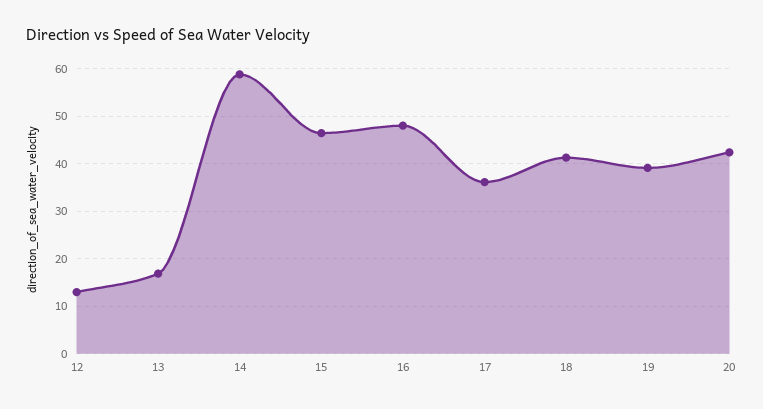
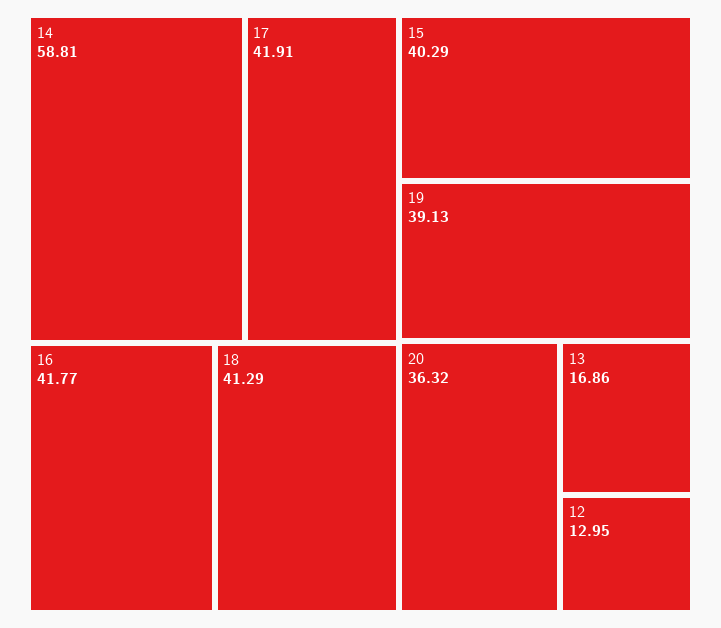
15: 46 -> 40.29
16: 48 -> 41.77
17: 36 -> 41.91
20: 42 -> 36.32

